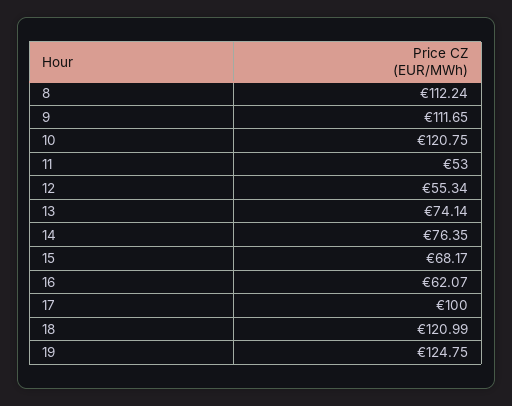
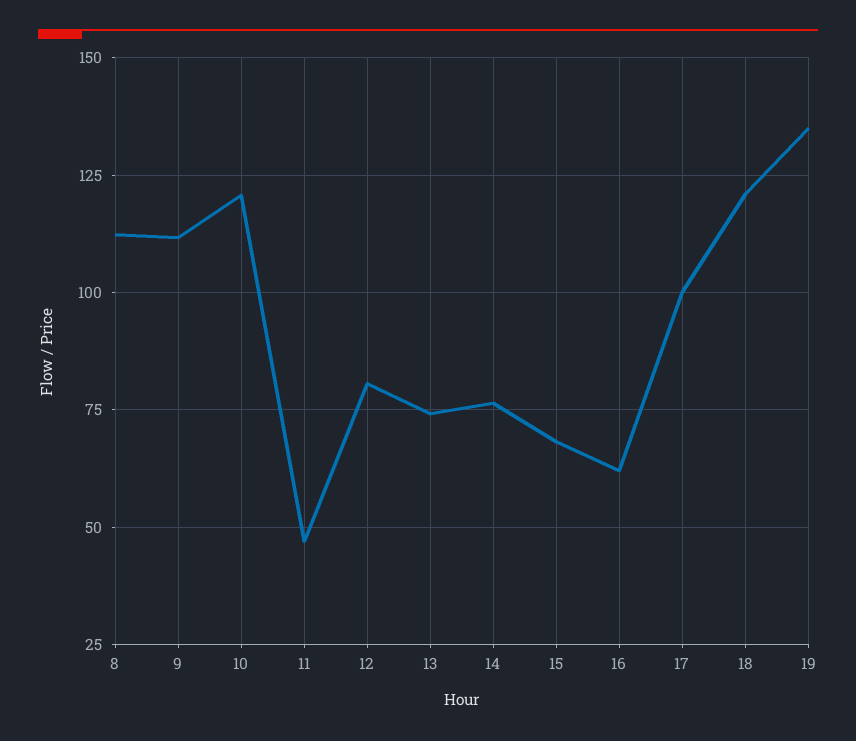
11: 53 -> 47.5
12: 55.34 -> 80
19: 124.75 -> 135

